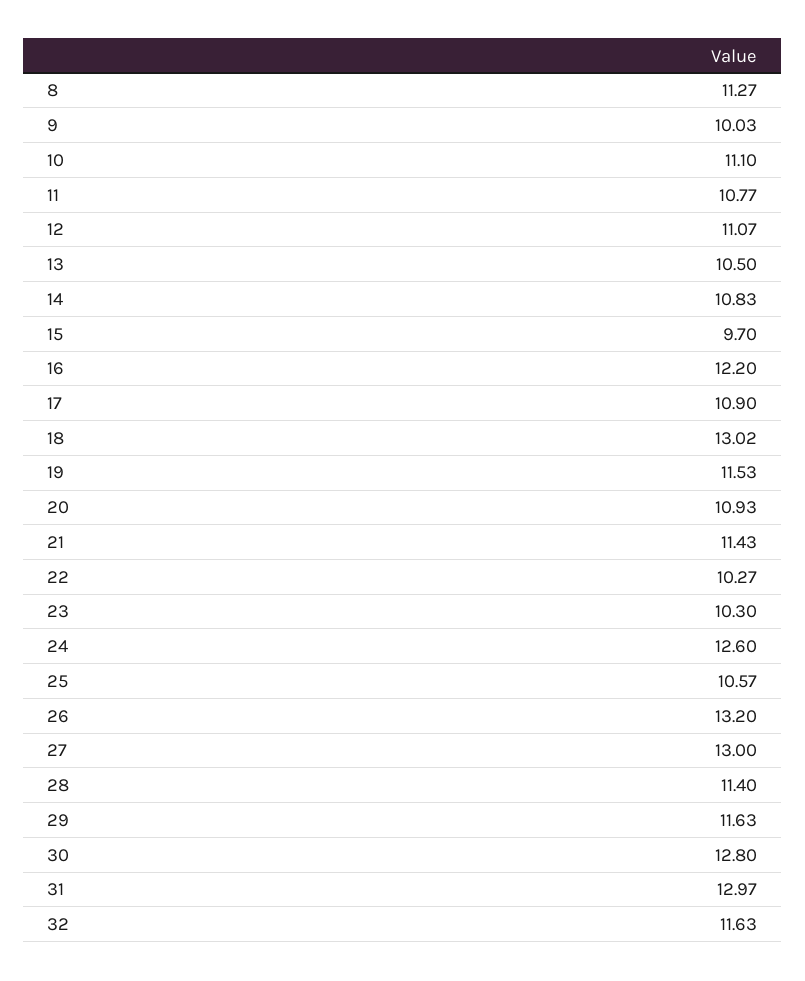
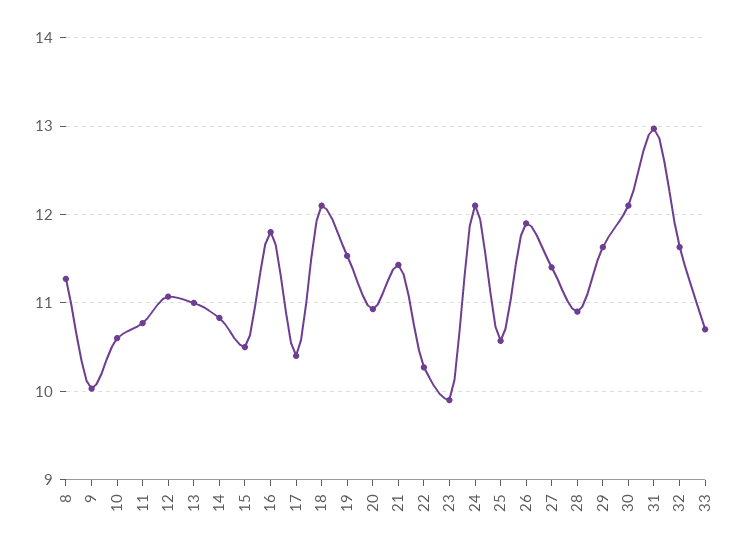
10: 11.1 -> 10.6
13: 10.5 -> 11
15: 9.7 -> 10.5
16: 12.2 -> 11.8
17: 10.9 -> 10.4
18: 13.02 -> 12.1
23: 10.3 -> 9.9
24: 12.6 -> 12.1
26: 13.2 -> 11.9
27: 13 -> 11.4
28: 11.4 -> 10.9
30: 12.8 -> 12.1
33: none -> 10.7

